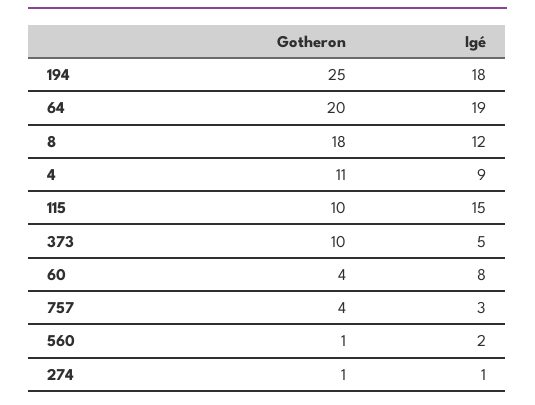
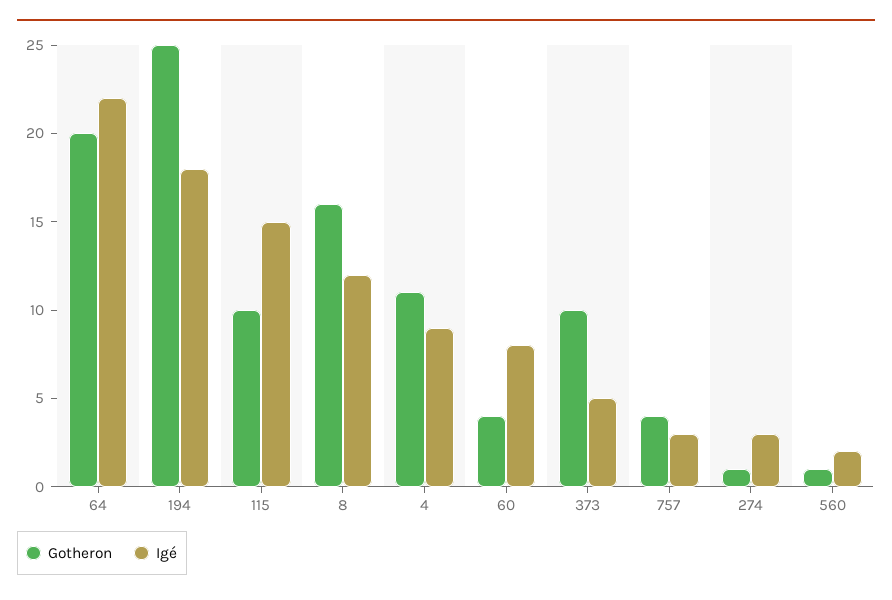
Igé, 64: 19 -> 22
Gotheron, 8: 18 -> 16
Igé, 274: 1 -> 3

